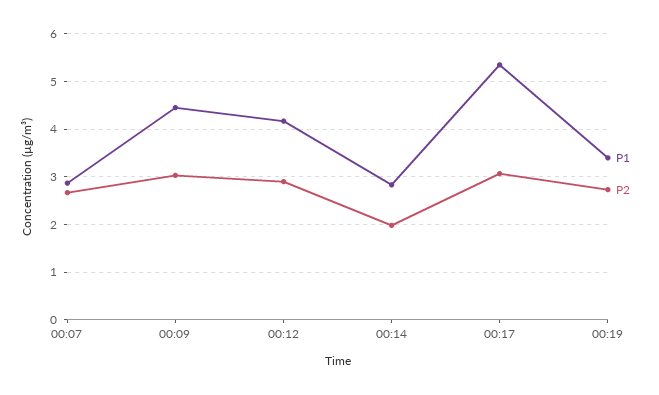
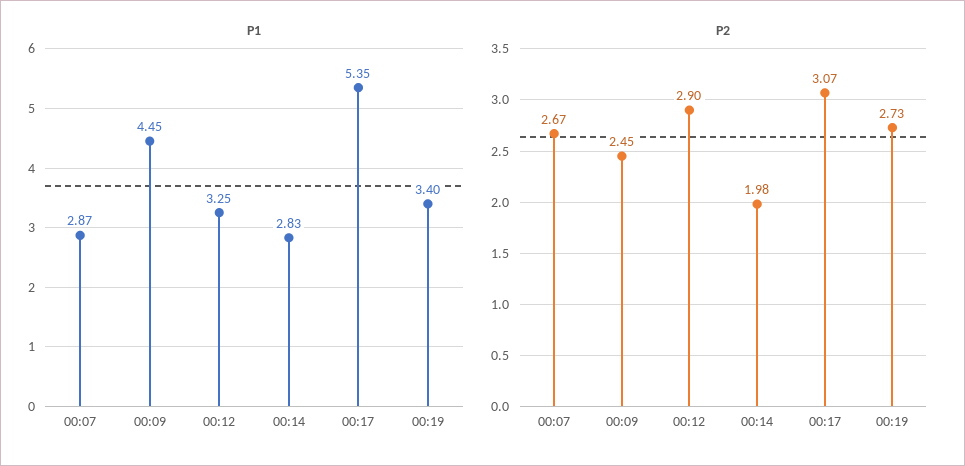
P2, 00:09: 3 -> 2.45
P1, 00:12: 4.2 -> 3.25

